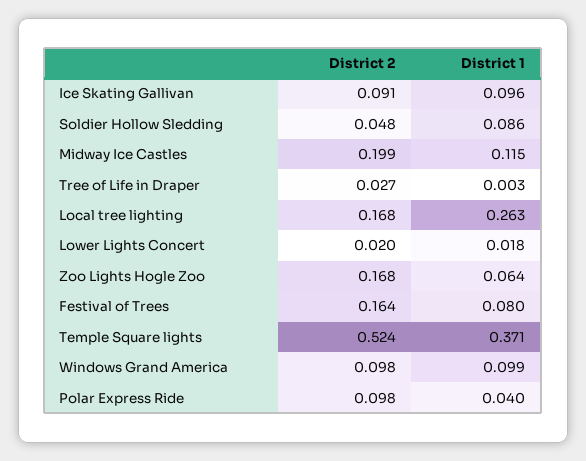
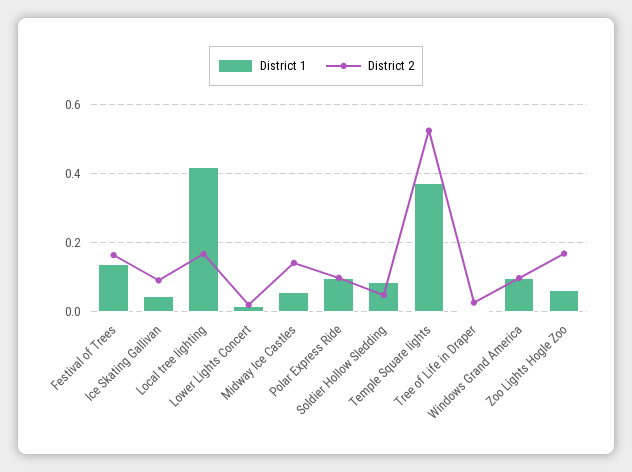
District 1, Ice Skating Gallivan: 0.096 -> 0.04
District 2, Midway Ice Castles: 0.199 -> 0.14
District 1, Midway Ice Castles: 0.115 -> 0.06
District 1, Local tree lighting: 0.263 -> 0.42
District 1, Festival of Trees: 0.08 -> 0.14
District 1, Polar Express Ride: 0.04 -> 0.1

